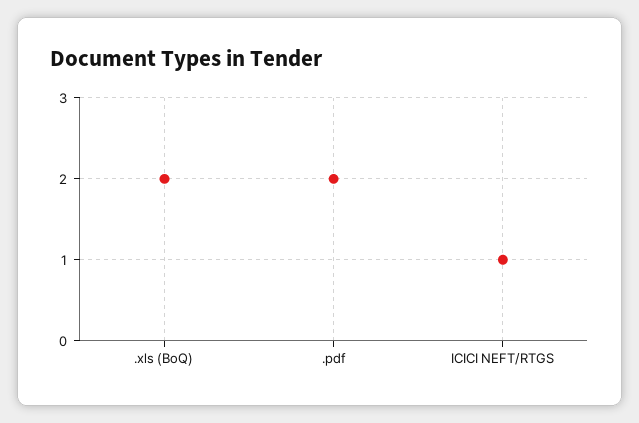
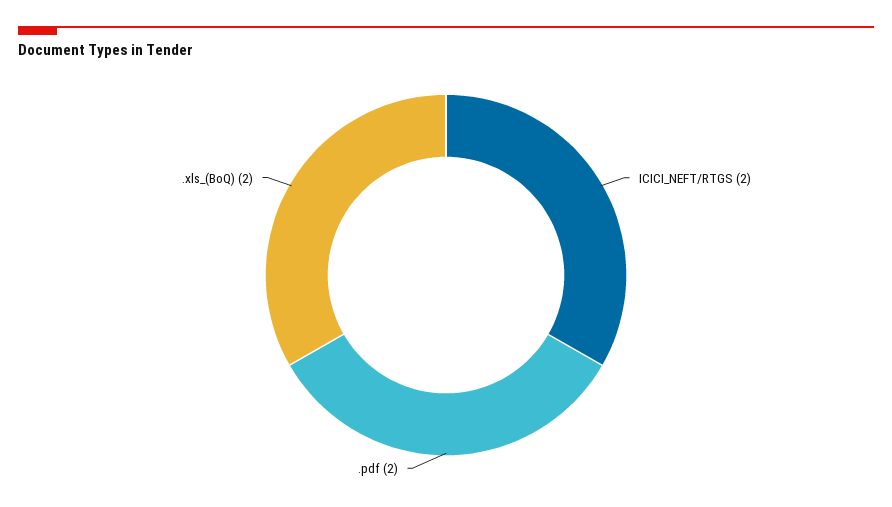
ICICI NEFT/RTGS: 1 -> 2

